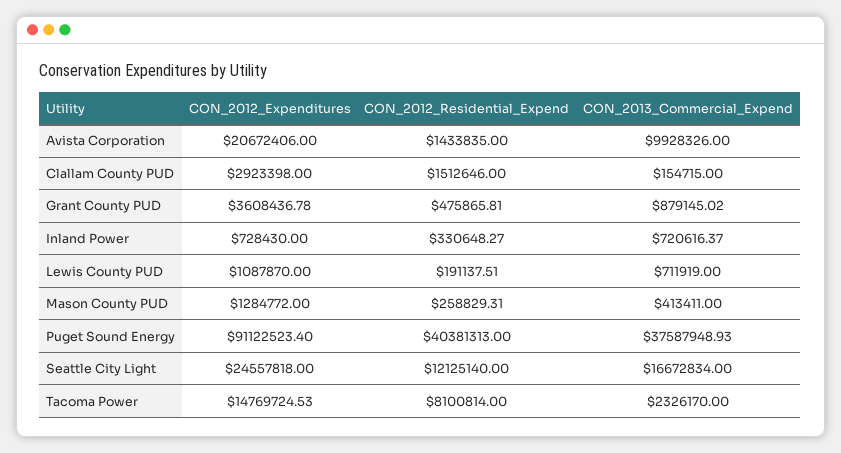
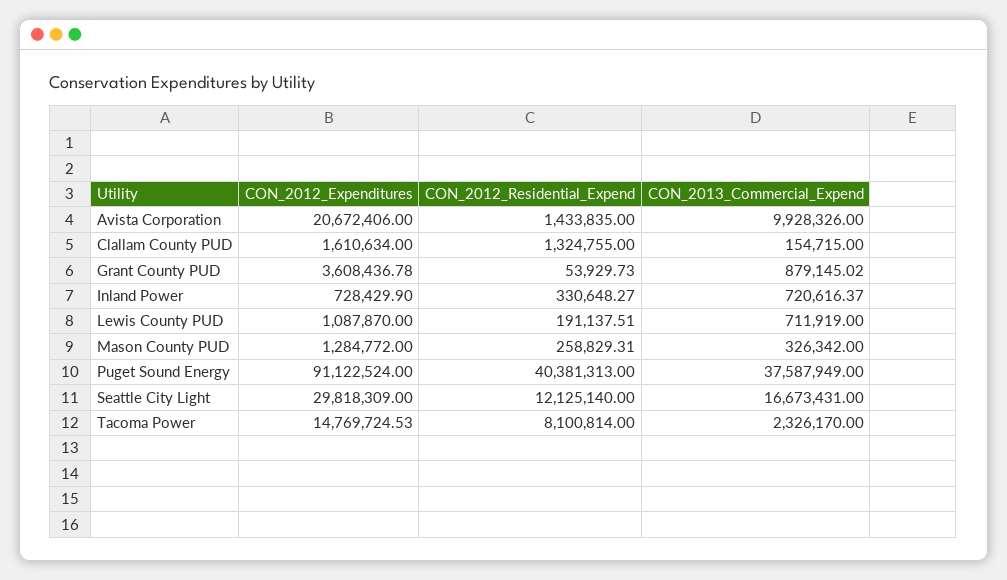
CON_2012_Expenditures, Clallam County PUD: 2923398 -> 1610634
CON_2012_Residential_Expend, Clallam County PUD: 1512646 -> 1324755
CON_2012_Residential_Expend, Grant County PUD: 475865.81 -> 53929.73
CON_2012_Expenditures, Inland Power: 728430 -> 728429.9
CON_2013_Commercial_Expend, Mason County PUD: 413411 -> 326342
CON_2012_Expenditures, Puget Sound Energy: 91122523.4 -> 91122524
CON_2013_Commercial_Expend, Puget Sound Energy: 37587948.93 -> 37587949
CON_2012_Expenditures, Seattle City Light: 24557818 -> 29818309
CON_2013_Commercial_Expend, Seattle City Light: 16672834 -> 16673431

